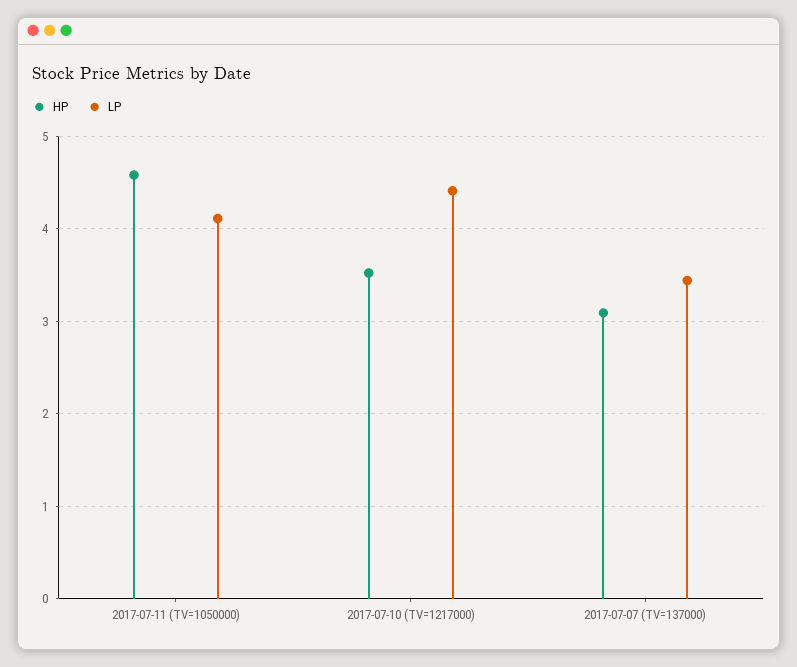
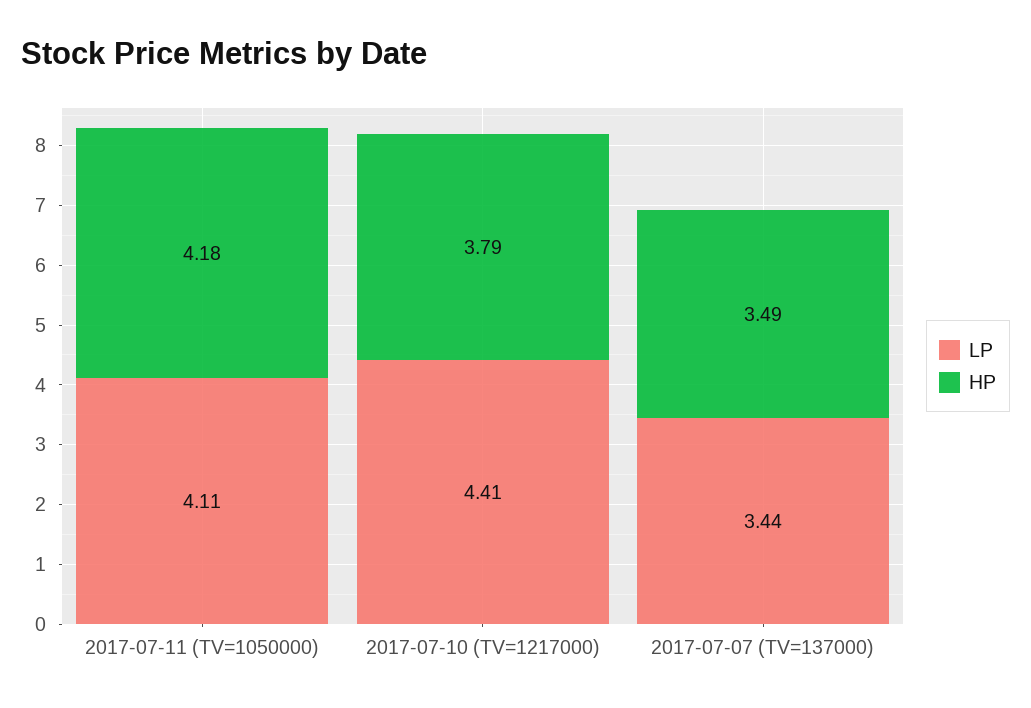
HP, 2017-07-11 (TV=1050000): 4.6 -> 4.18
HP, 2017-07-10 (TV=1217000): 3.5 -> 3.79
HP, 2017-07-07 (TV=137000): 3.1 -> 3.49

